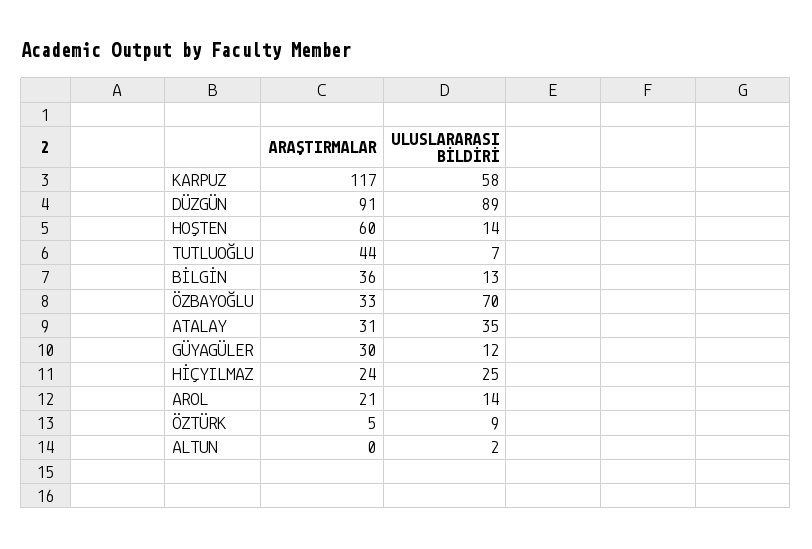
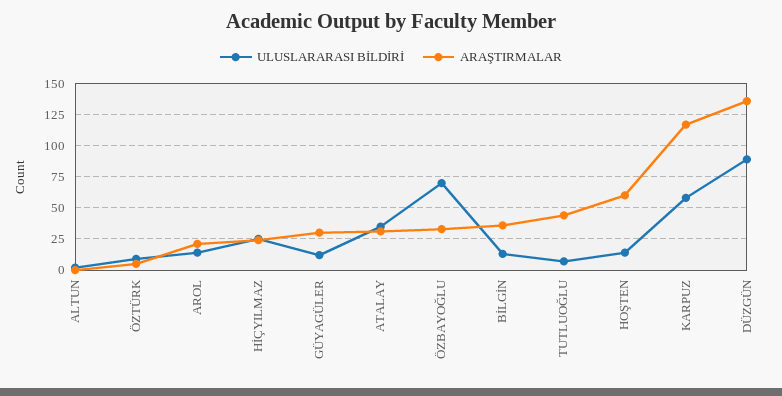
ARAŞTIRMALAR, DÜZGÜN: 91 -> 135

